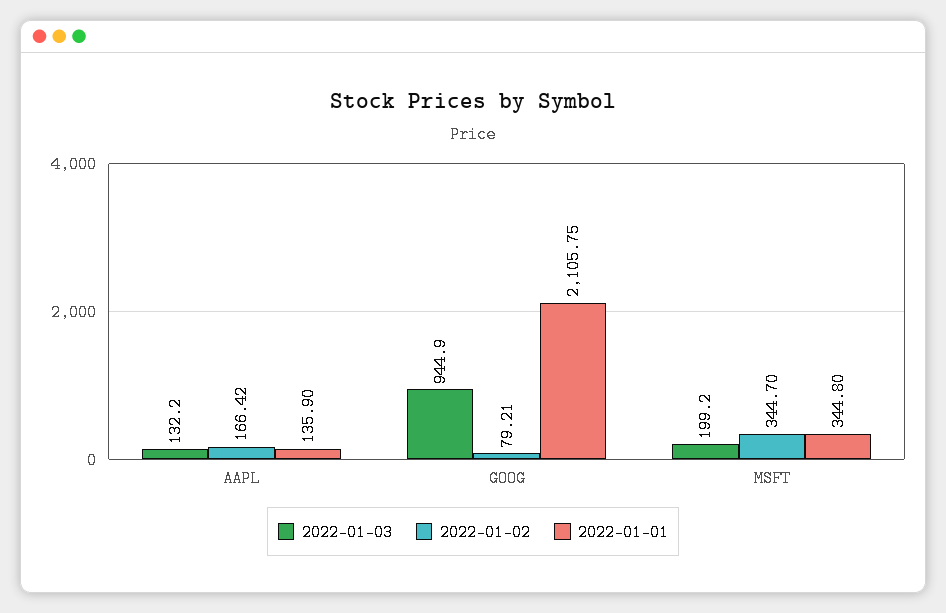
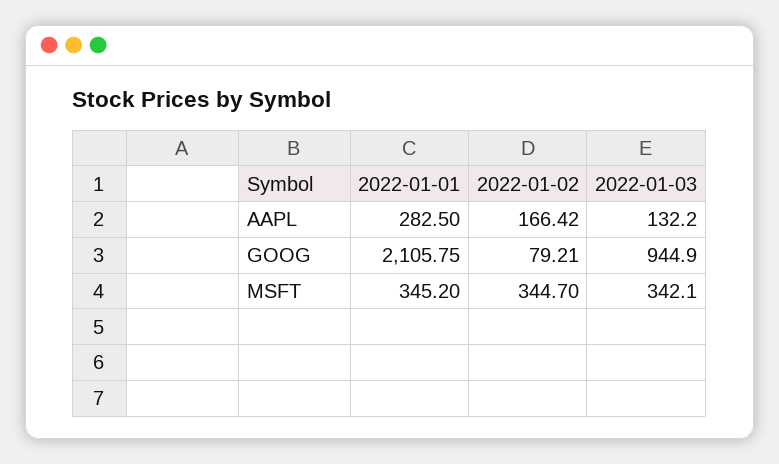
2022-01-01, AAPL: 135.9 -> 282.5
2022-01-03, MSFT: 199.2 -> 342.1
2022-01-01, MSFT: 344.8 -> 345.2

